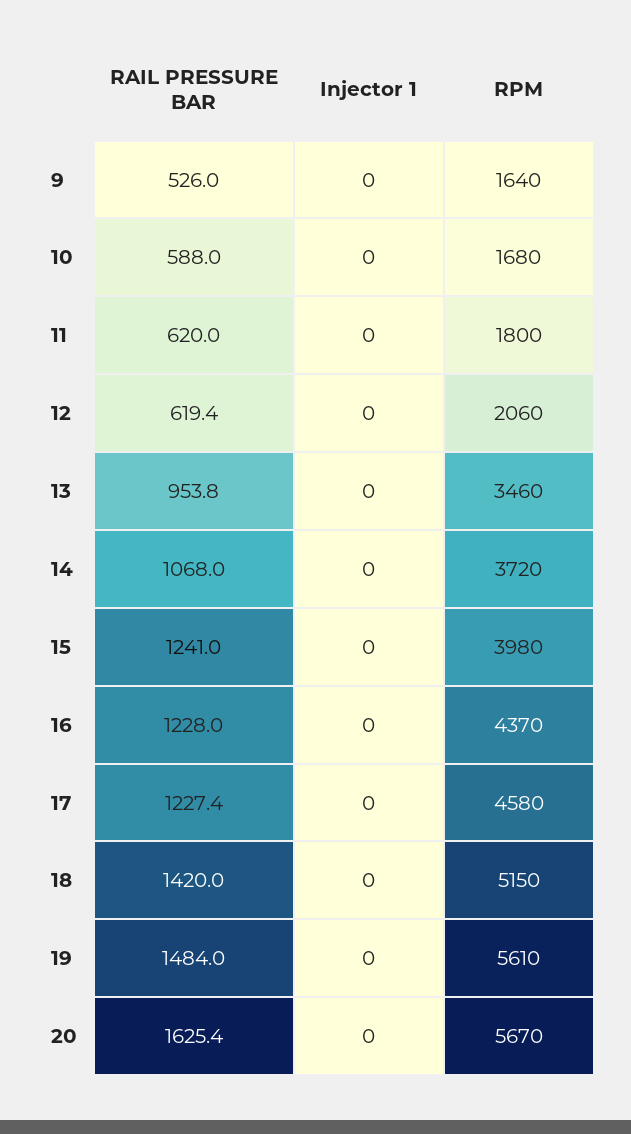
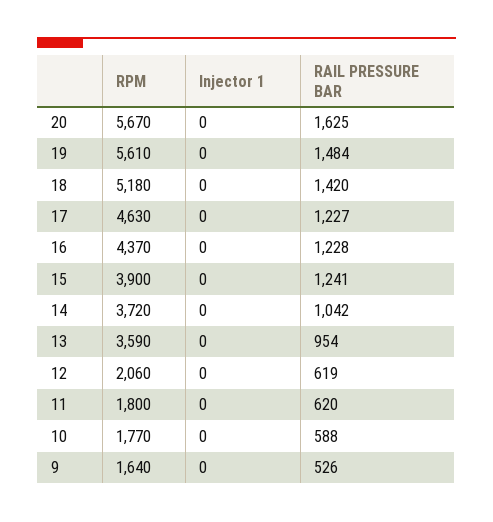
RPM, 10: 1680 -> 1770
RPM, 13: 3460 -> 3590
RAIL PRESSURE BAR, 14: 1068 -> 1042
RPM, 15: 3980 -> 3900
RPM, 17: 4580 -> 4630
RPM, 18: 5150 -> 5180

